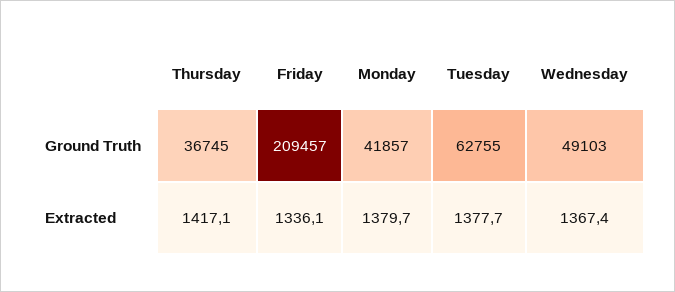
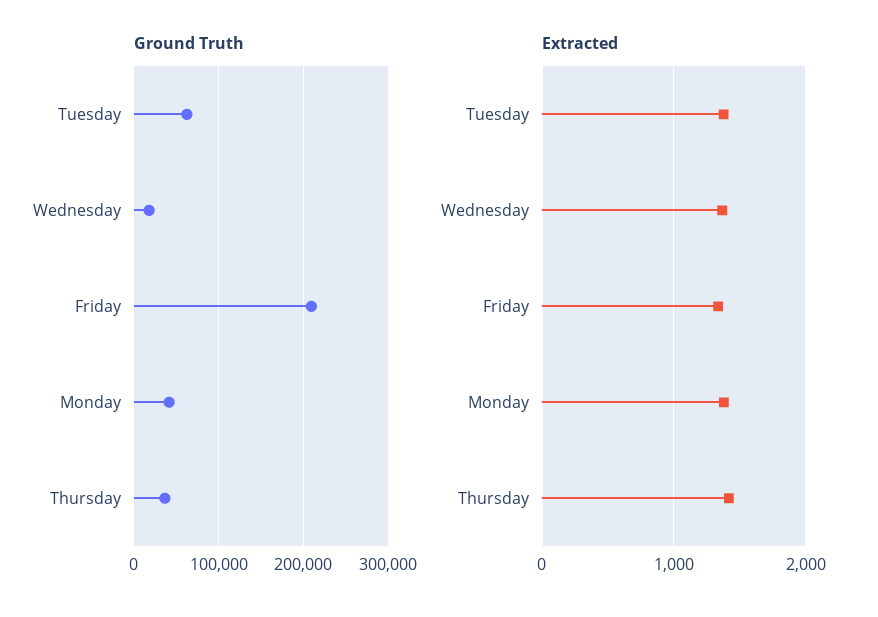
Ground Truth, Wednesday: 49103 -> 20000

